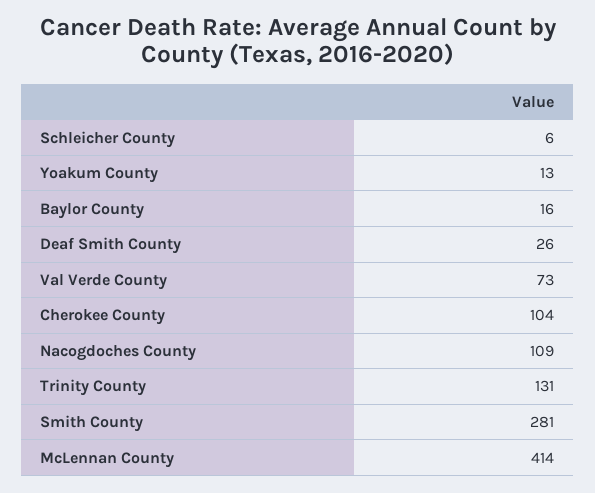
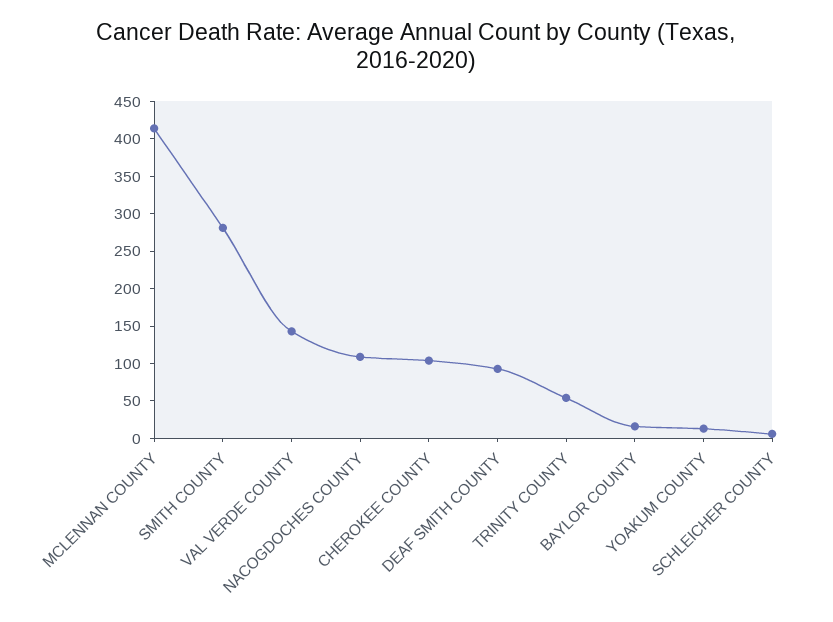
Deaf Smith County: 26 -> 100
Val Verde County: 73 -> 150
Trinity County: 131 -> 50

